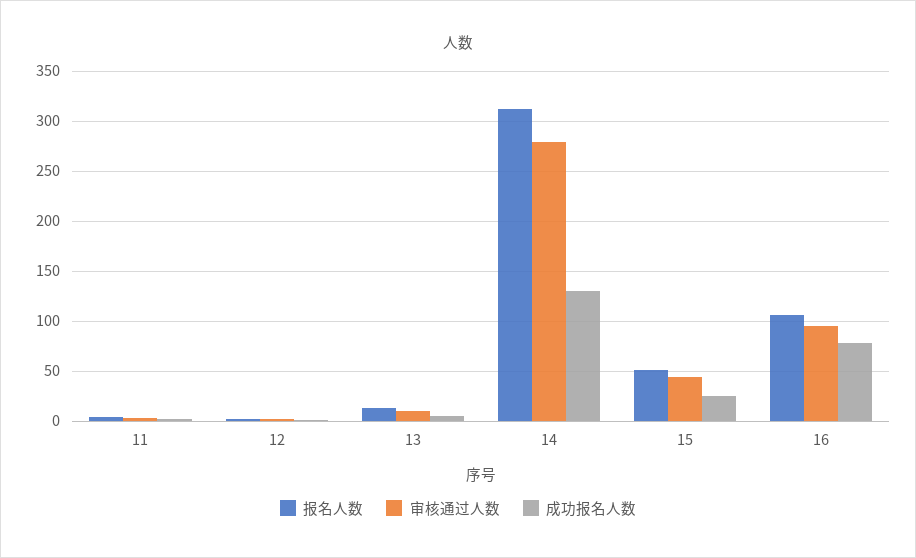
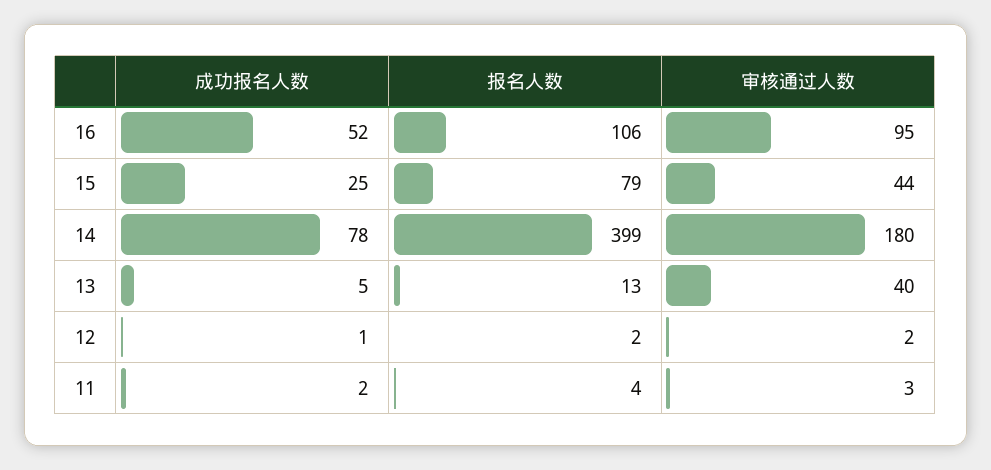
审核通过人数, 13: 10 -> 40
报名人数, 14: 310 -> 399
审核通过人数, 14: 280 -> 180
成功报名人数, 14: 130 -> 78
报名人数, 15: 50 -> 79
成功报名人数, 16: 80 -> 52

